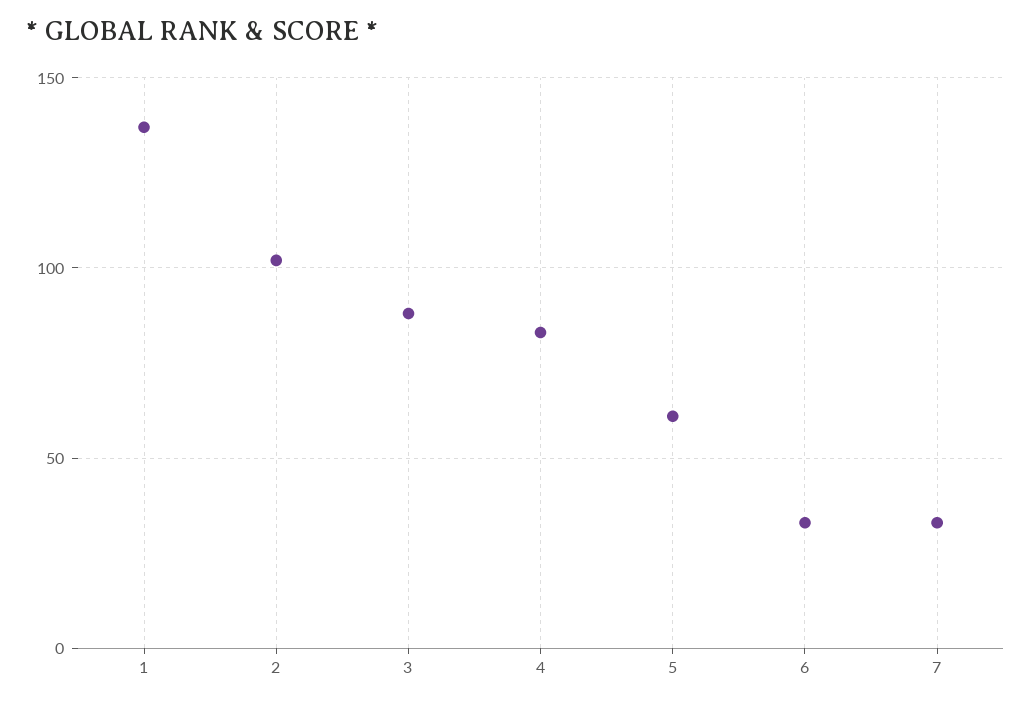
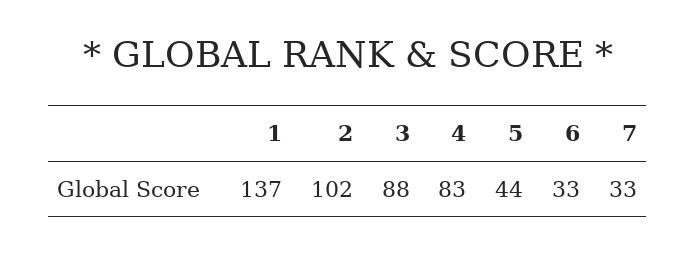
5: 60 -> 44

